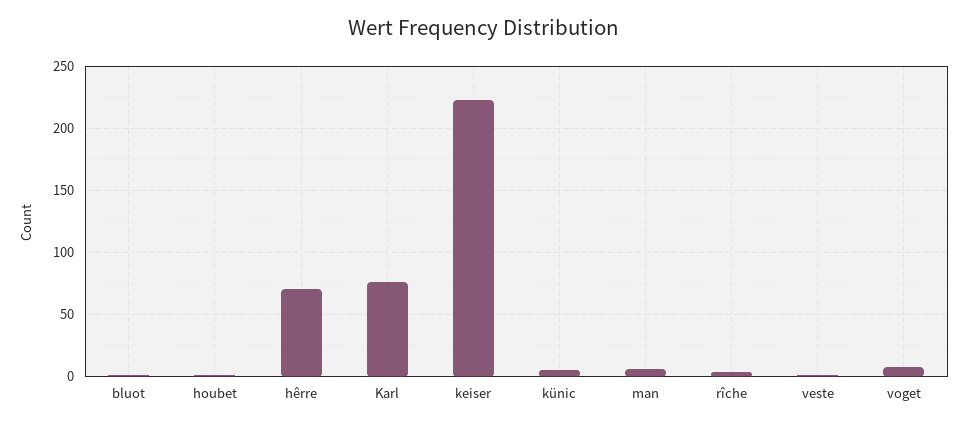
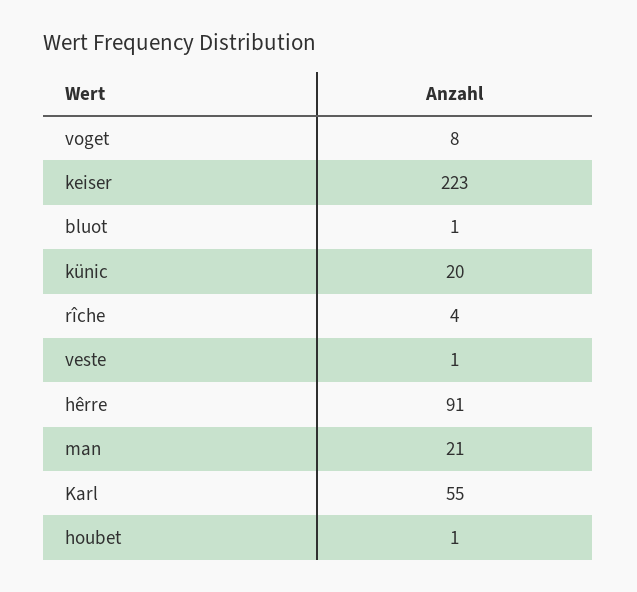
hêrre: 70 -> 91
Karl: 75 -> 55
künic: 5 -> 20
man: 5 -> 21

